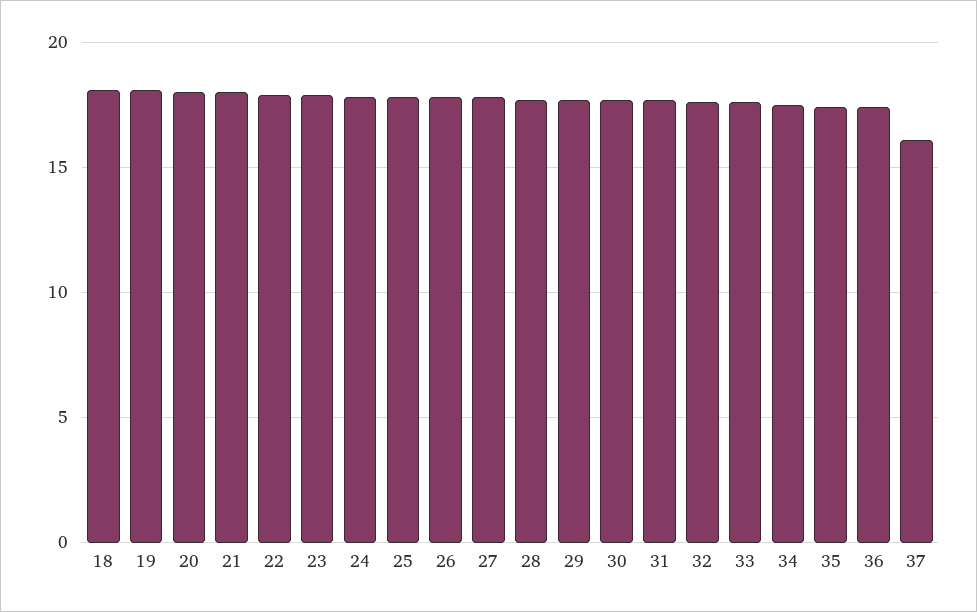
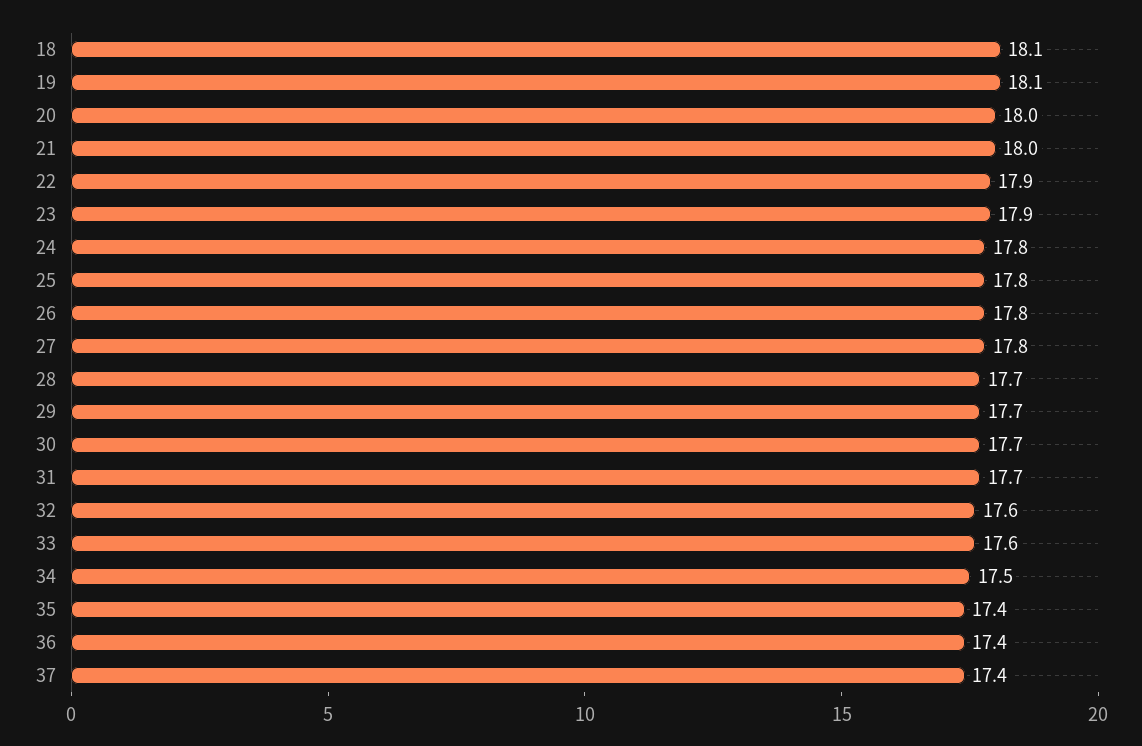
37: 16 -> 17.4

